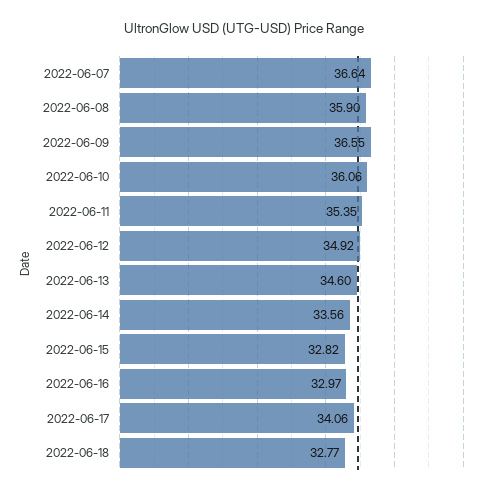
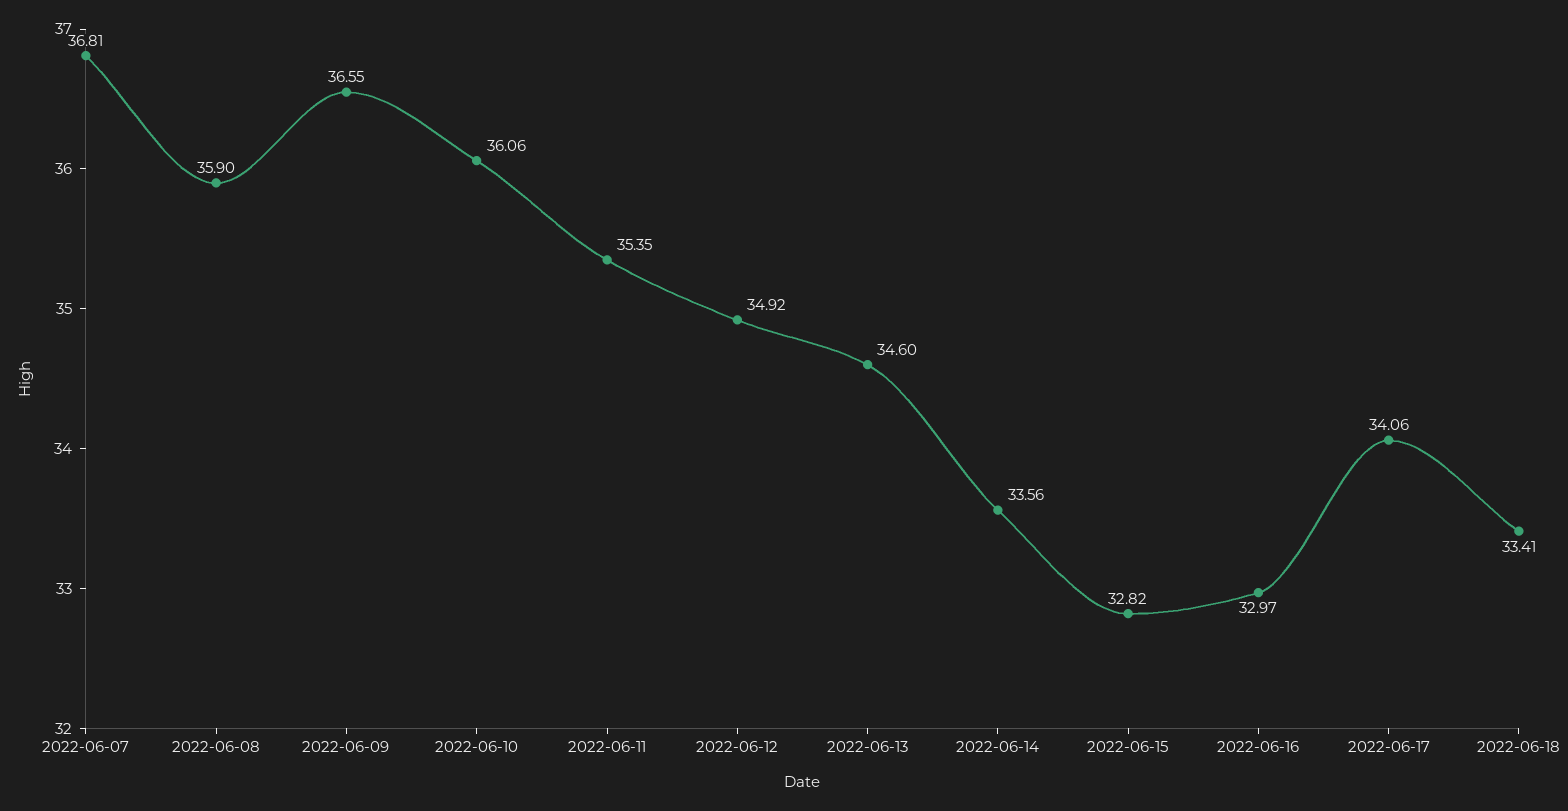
2022-06-07: 36.64 -> 36.81
2022-06-18: 32.77 -> 33.41

